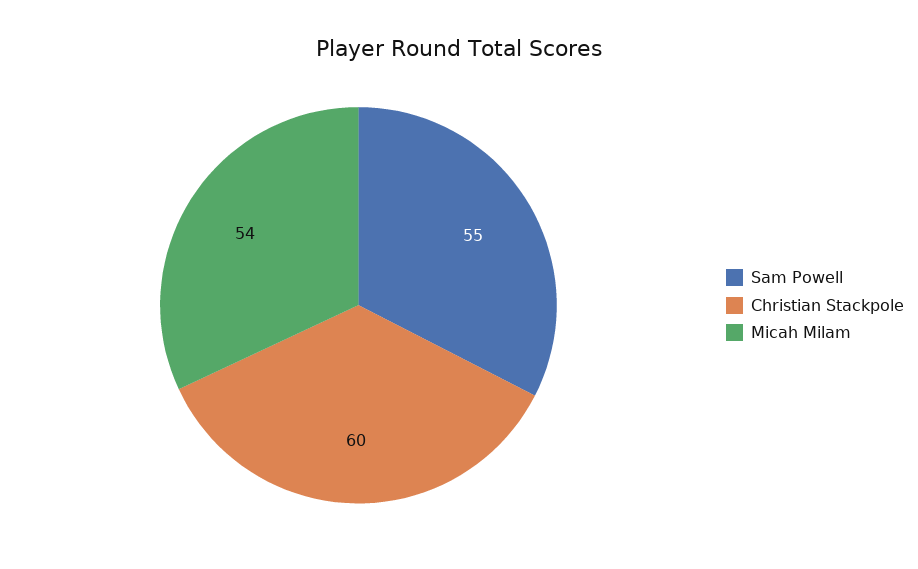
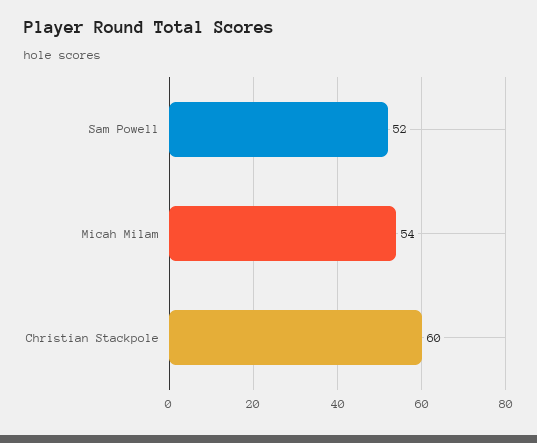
Sam Powell: 55 -> 52

